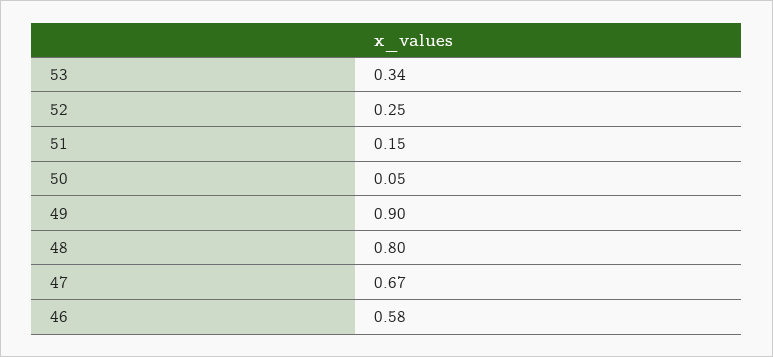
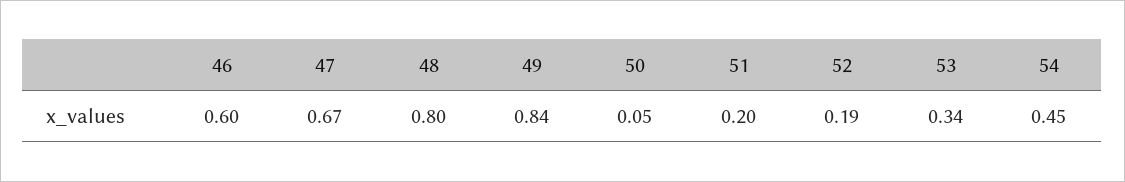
52: 0.25 -> 0.19
51: 0.15 -> 0.2
49: 0.9 -> 0.84
46: 0.58 -> 0.6
54: none -> 0.45

